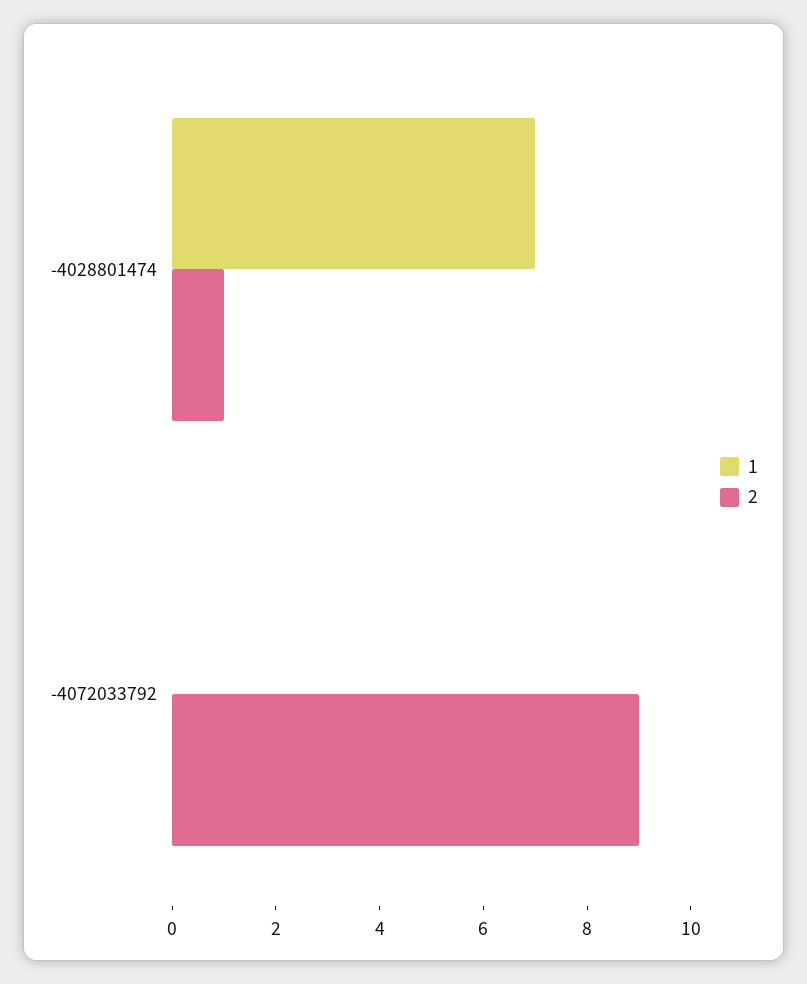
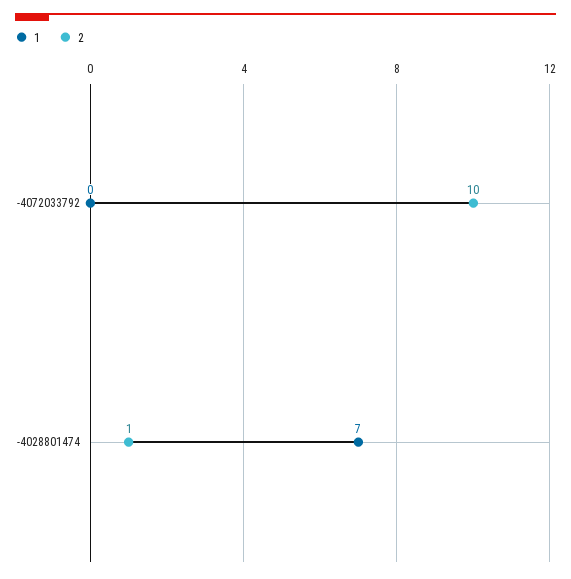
2, -4072033792: 9 -> 10

